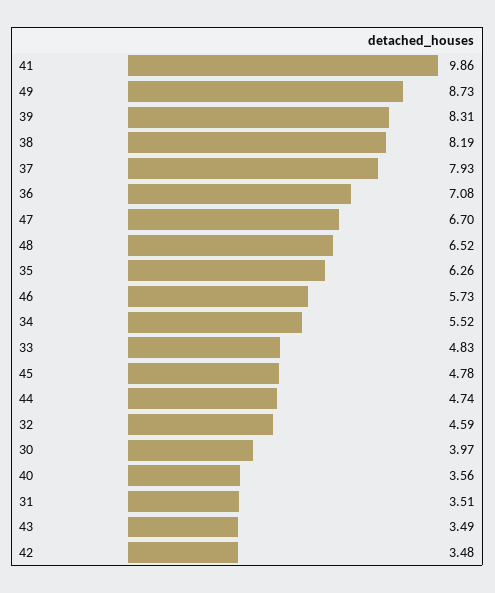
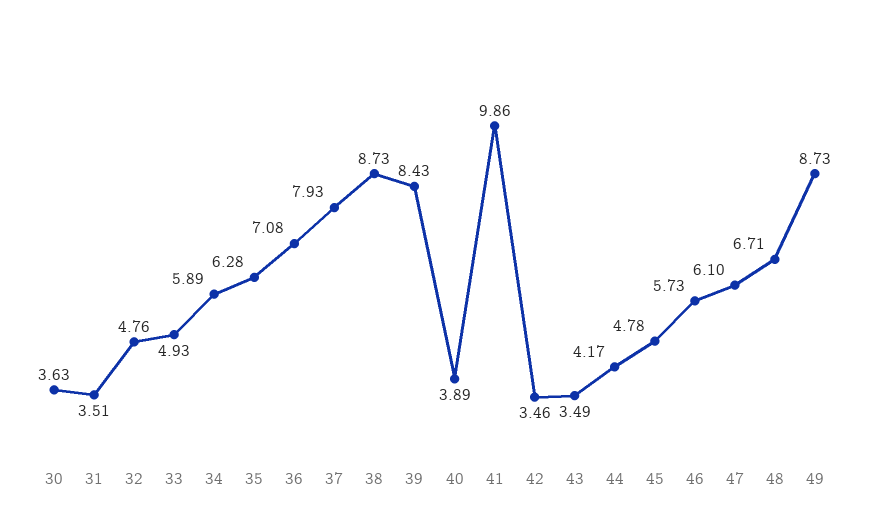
39: 8.31 -> 8.43
38: 8.19 -> 8.73
47: 6.7 -> 6.1
48: 6.52 -> 6.71
35: 6.26 -> 6.28
34: 5.52 -> 5.89
33: 4.83 -> 4.93
44: 4.74 -> 4.17
32: 4.59 -> 4.76
30: 3.97 -> 3.63
40: 3.56 -> 3.89
42: 3.48 -> 3.46

